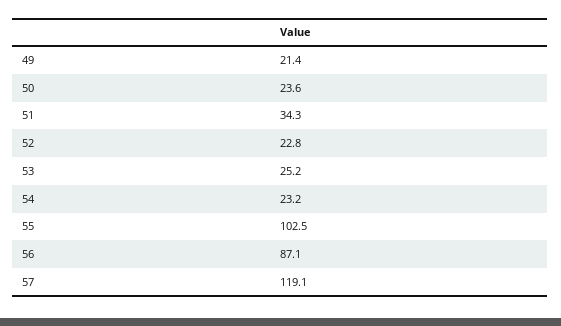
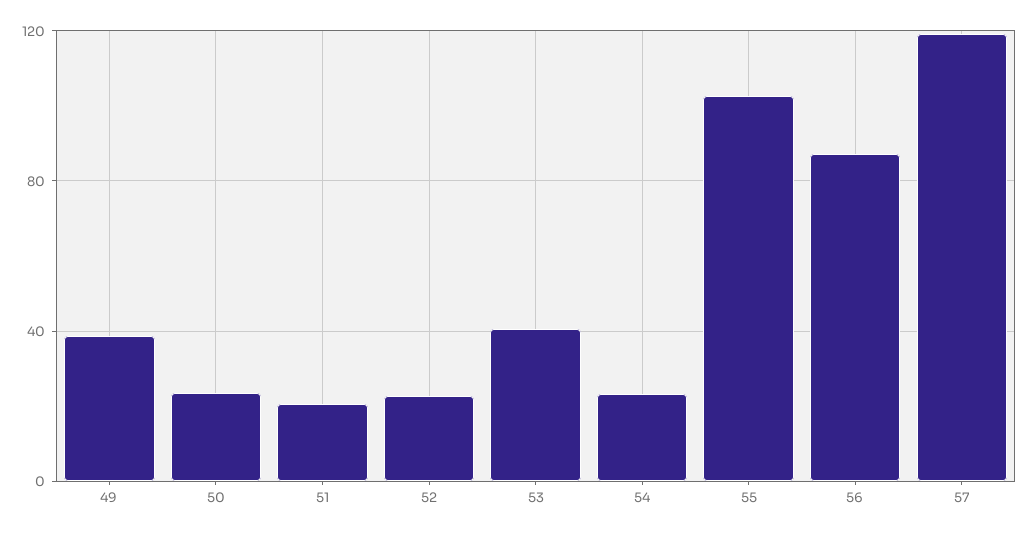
49: 21.4 -> 40
51: 34.3 -> 20
53: 25.2 -> 40

